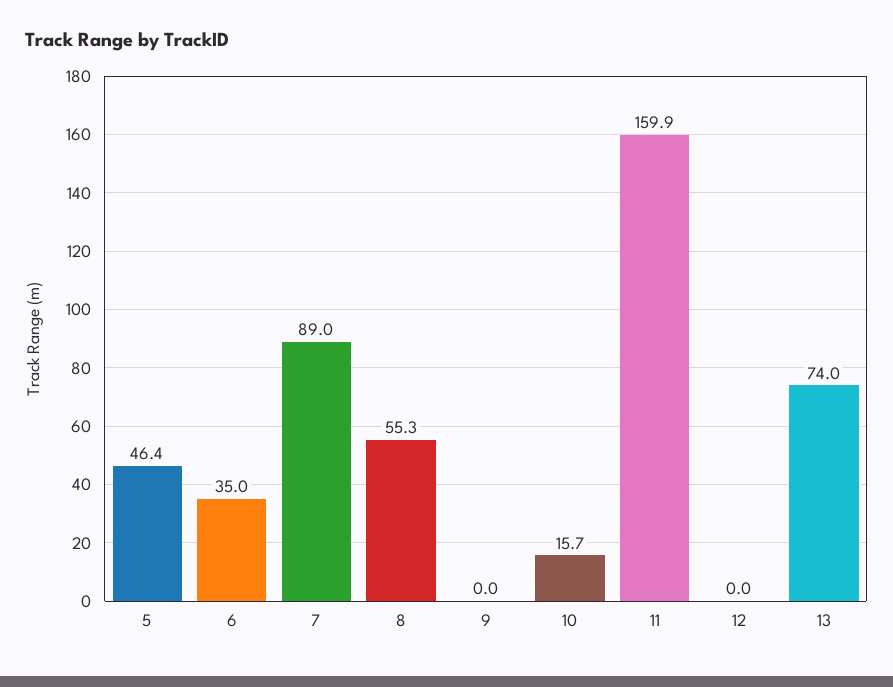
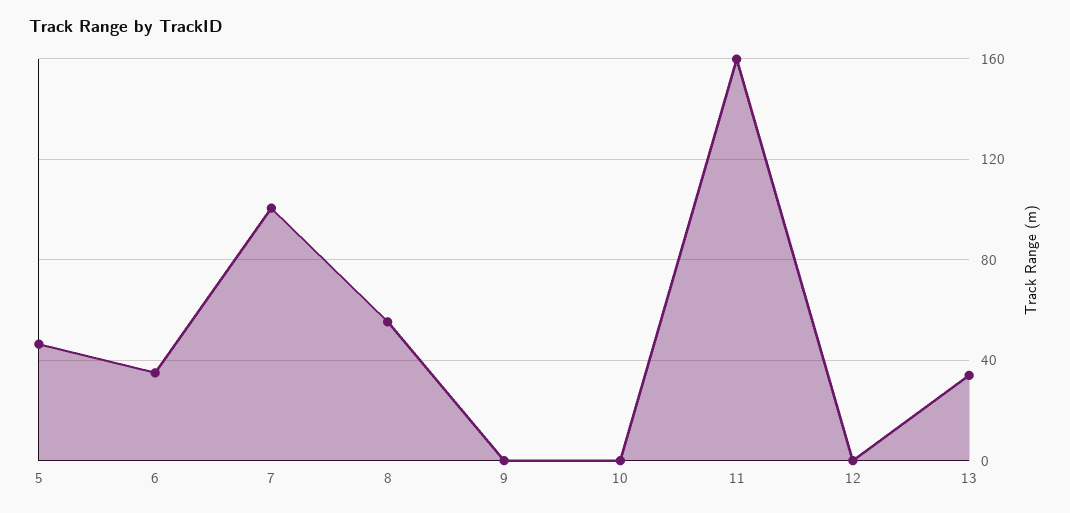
7: 89 -> 100
10: 15.7 -> 0
13: 74 -> 35

